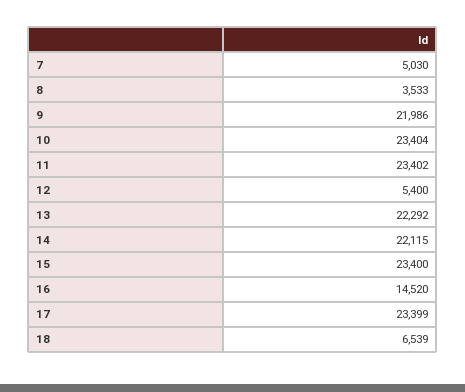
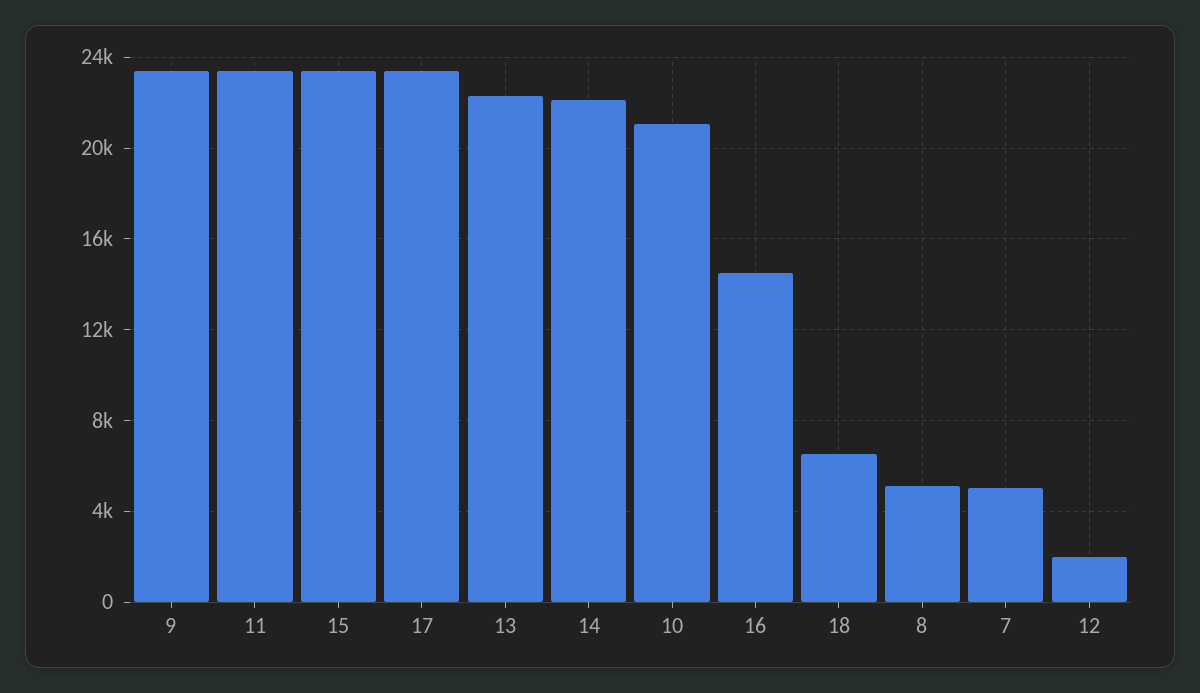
8: 3533 -> 5000
9: 21986 -> 23500
10: 23404 -> 21000
12: 5400 -> 2000

